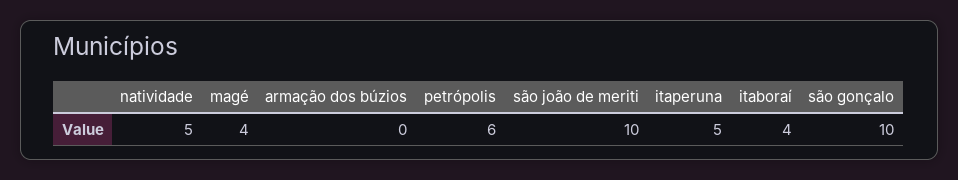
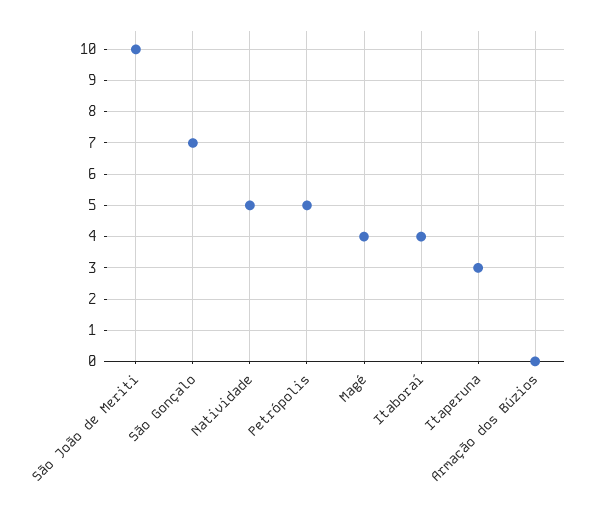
petrópolis: 6 -> 5
itaperuna: 5 -> 3
são gonçalo: 10 -> 7

